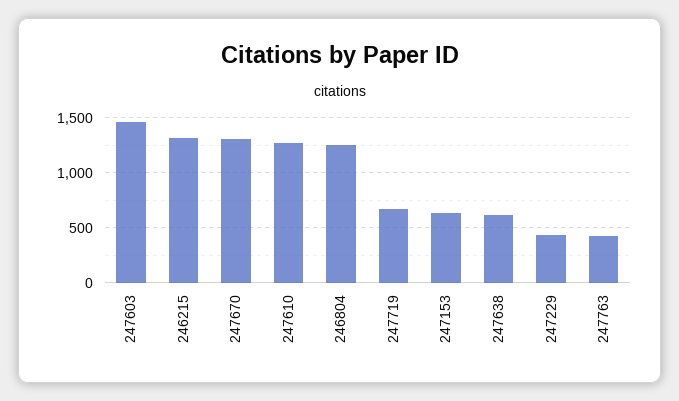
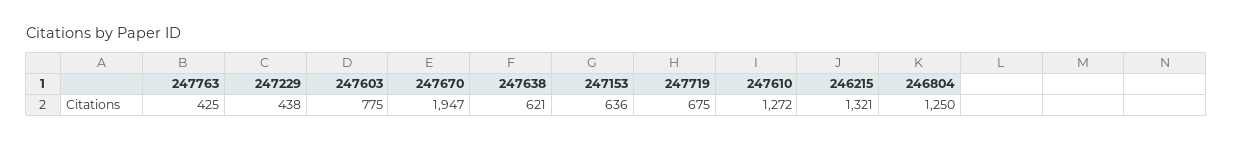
247603: 1500 -> 775
247670: 1300 -> 1947

